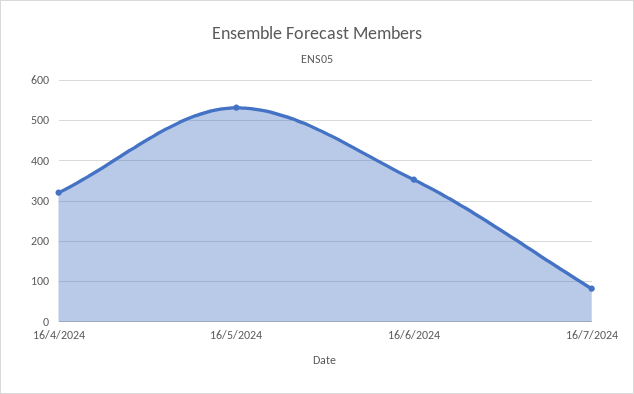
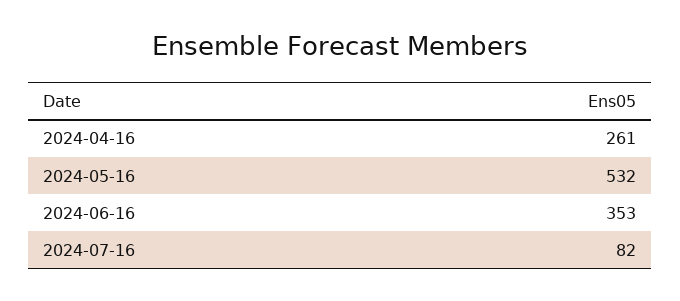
16/4/2024: 320 -> 261

